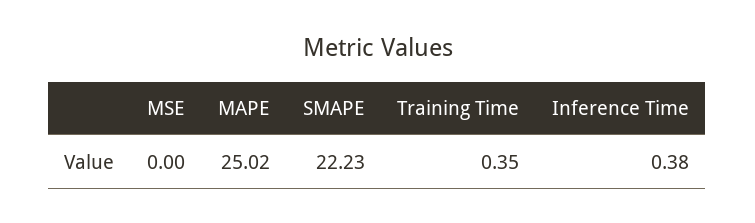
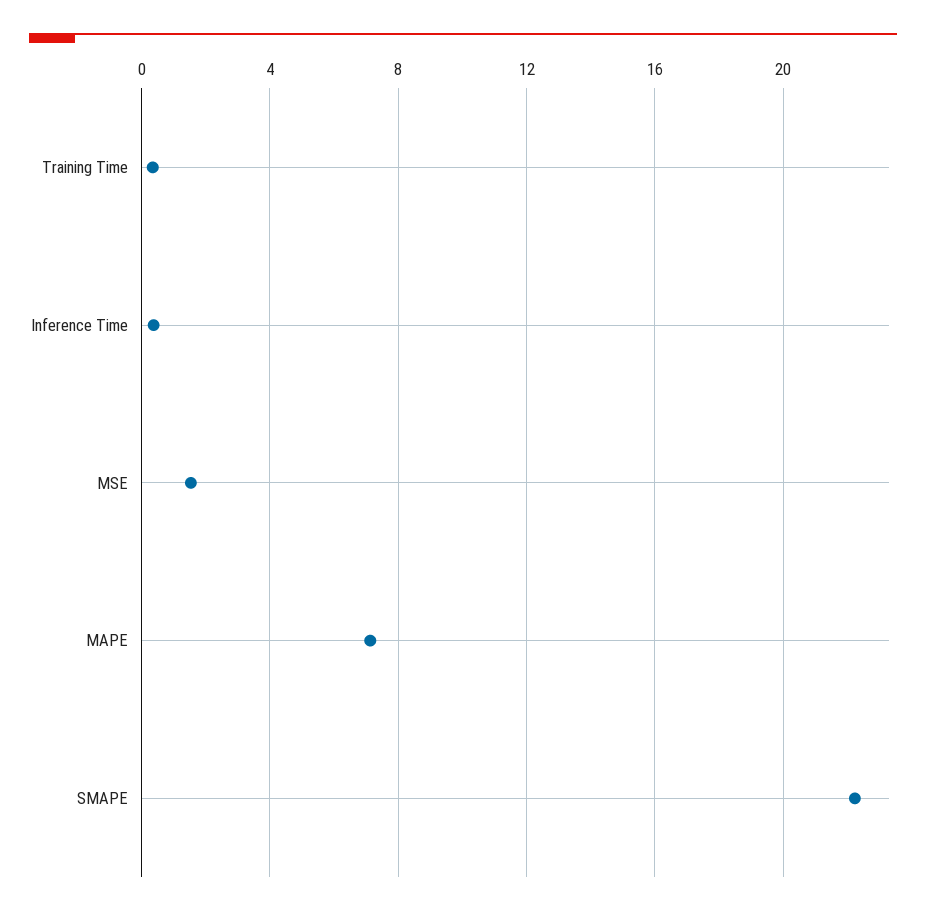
MSE: 0 -> 1.5
MAPE: 25.02 -> 7

